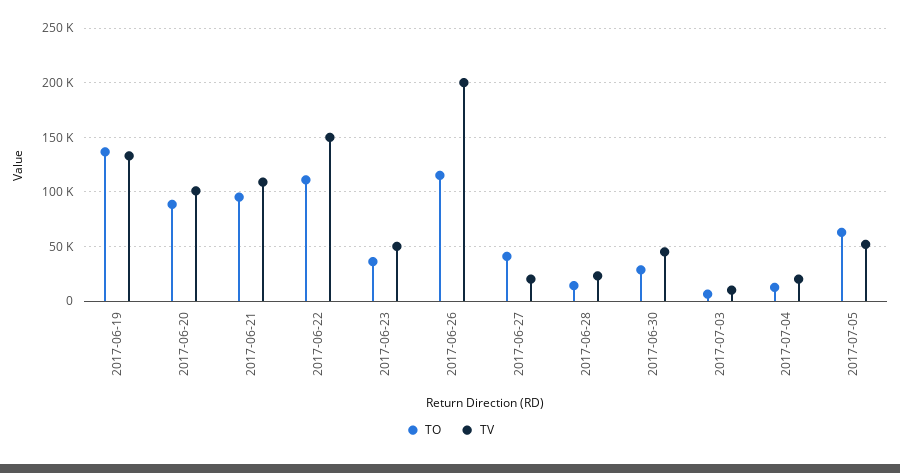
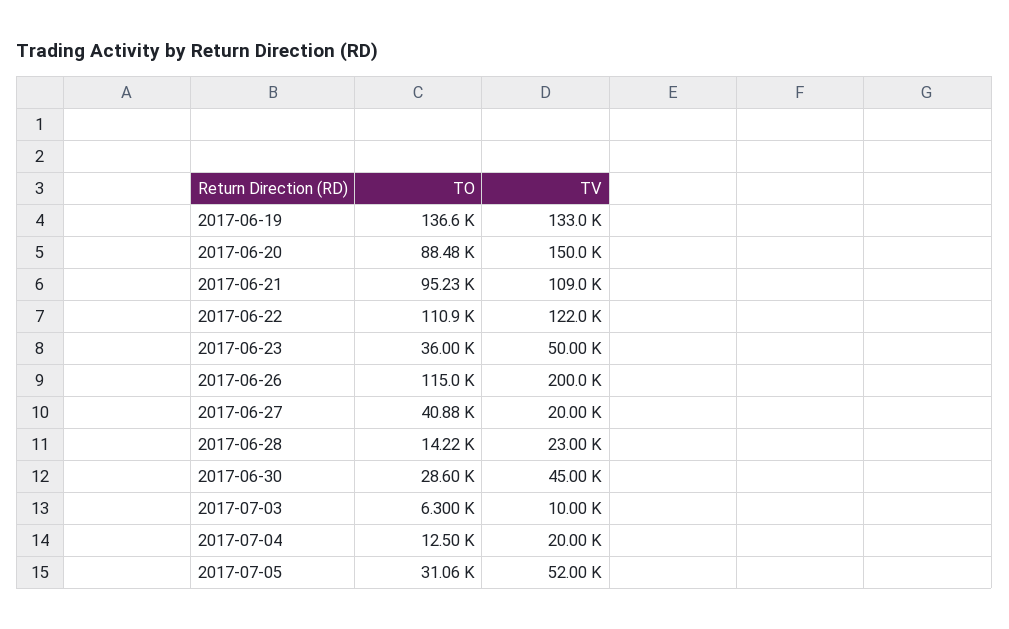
TV, 2017-06-20: 100000 -> 150000
TV, 2017-06-22: 150000 -> 122000
TO, 2017-07-05: 60000 -> 31060

